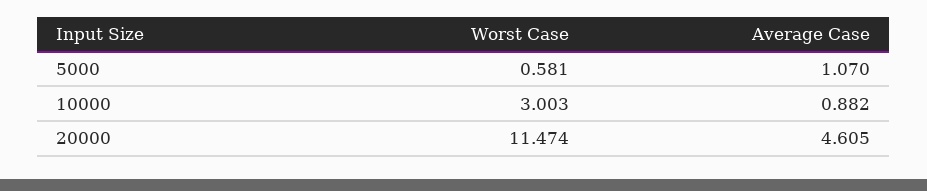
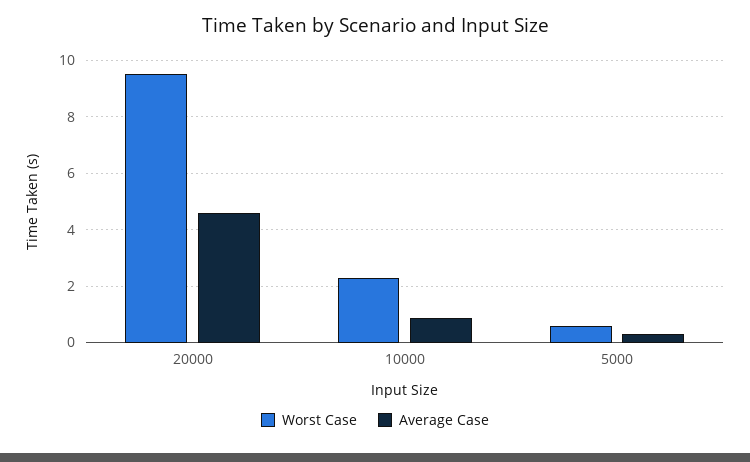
Average Case, 5000: 1.07 -> 0.25
Worst Case, 10000: 3.003 -> 2.25
Worst Case, 20000: 11.474 -> 9.5

